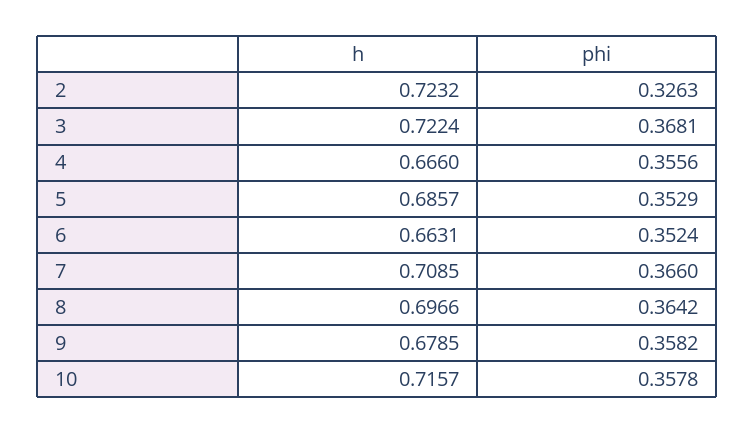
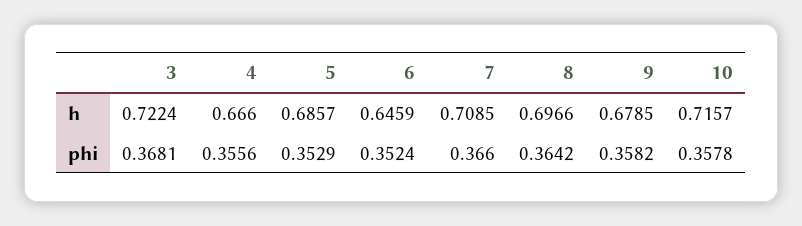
h, 2: 0.7232 -> none
phi, 2: 0.3263 -> none
h, 6: 0.6631 -> 0.6459

